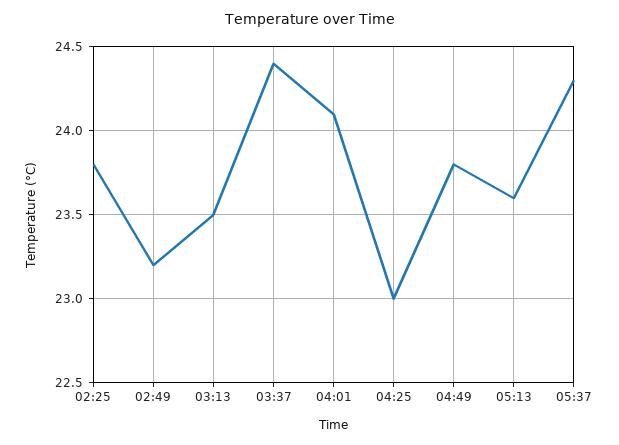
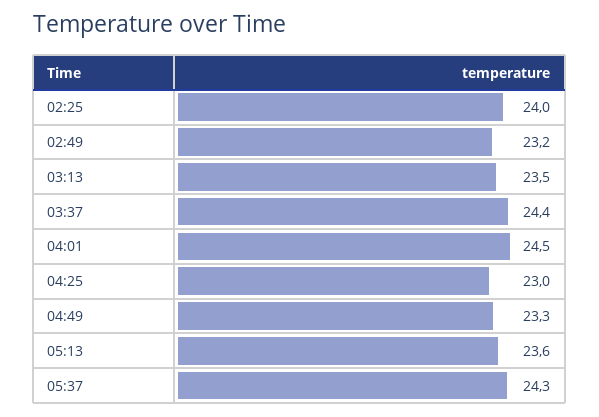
02:25: 23.8 -> 24
04:01: 24.1 -> 24.5
04:49: 23.8 -> 23.3

